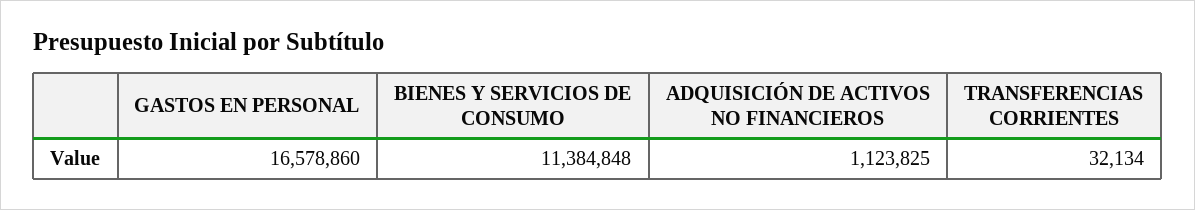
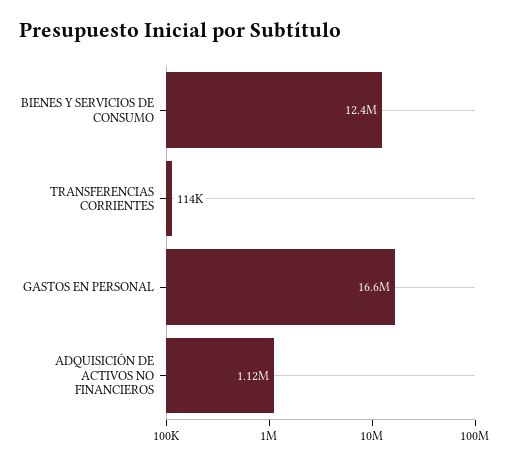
BIENES Y SERVICIOS DE CONSUMO: 11384848 -> 12400000
TRANSFERENCIAS CORRIENTES: 32134 -> 114000

